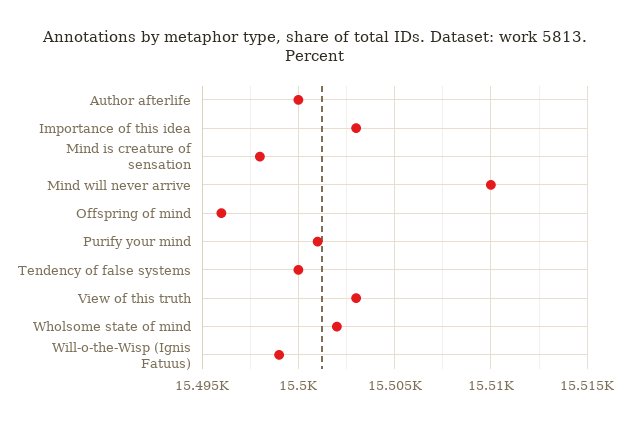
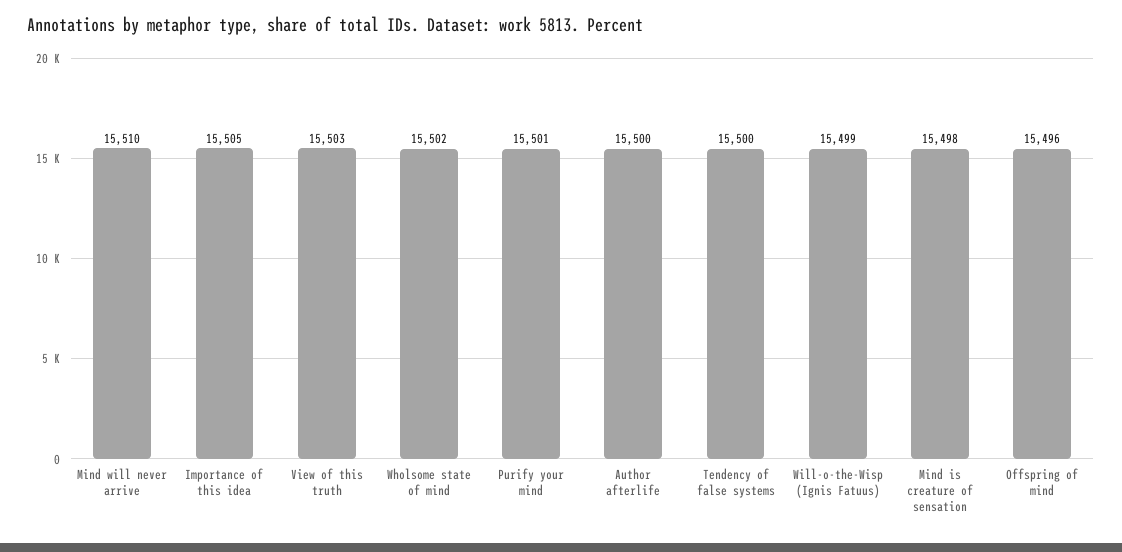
Importance of this idea: 15503 -> 15505

